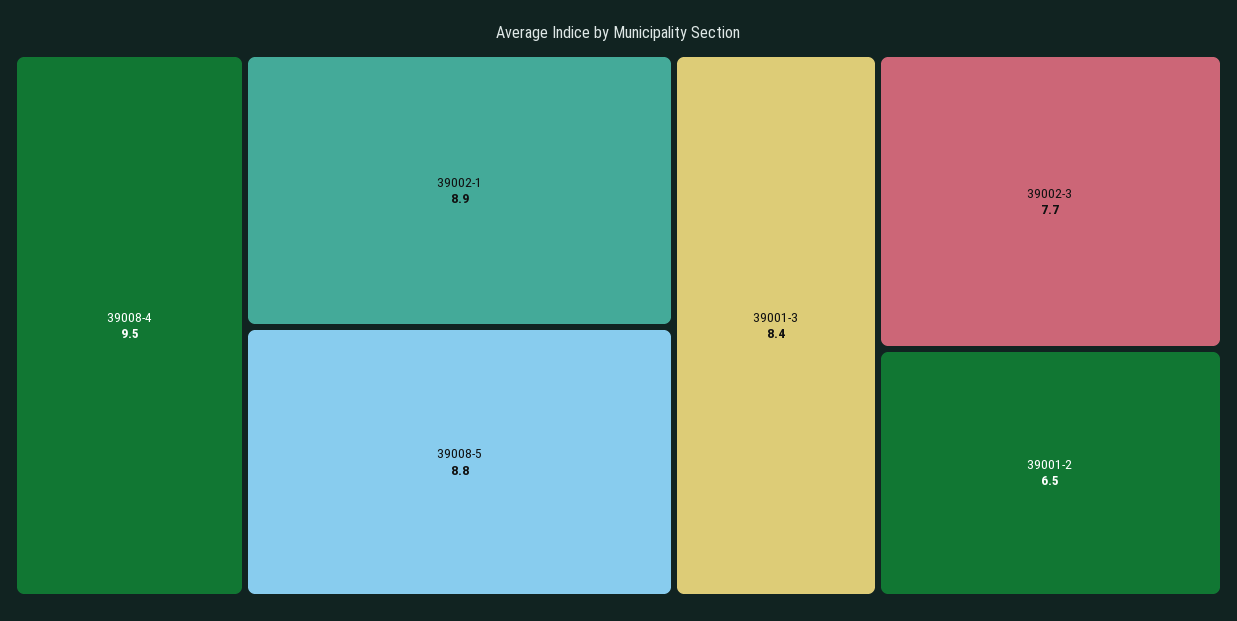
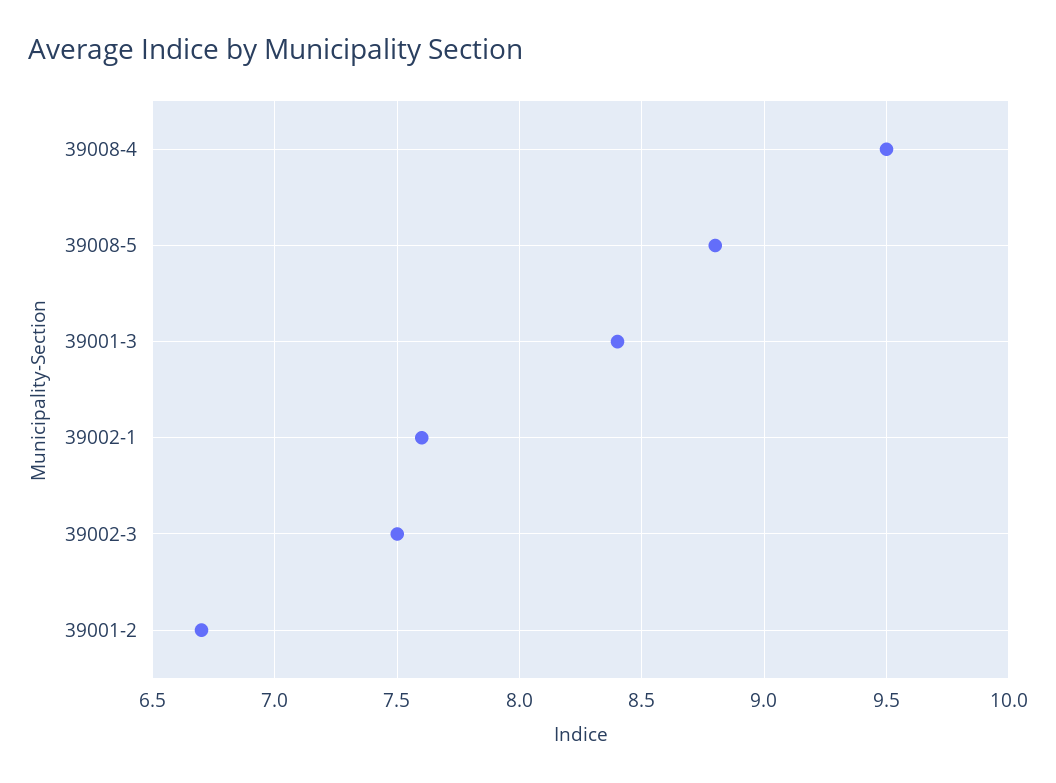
39002-1: 8.9 -> 7.6
39002-3: 7.7 -> 7.5
39001-2: 6.5 -> 6.7

